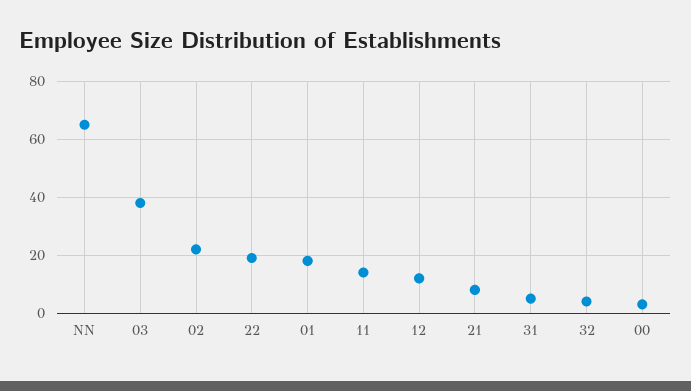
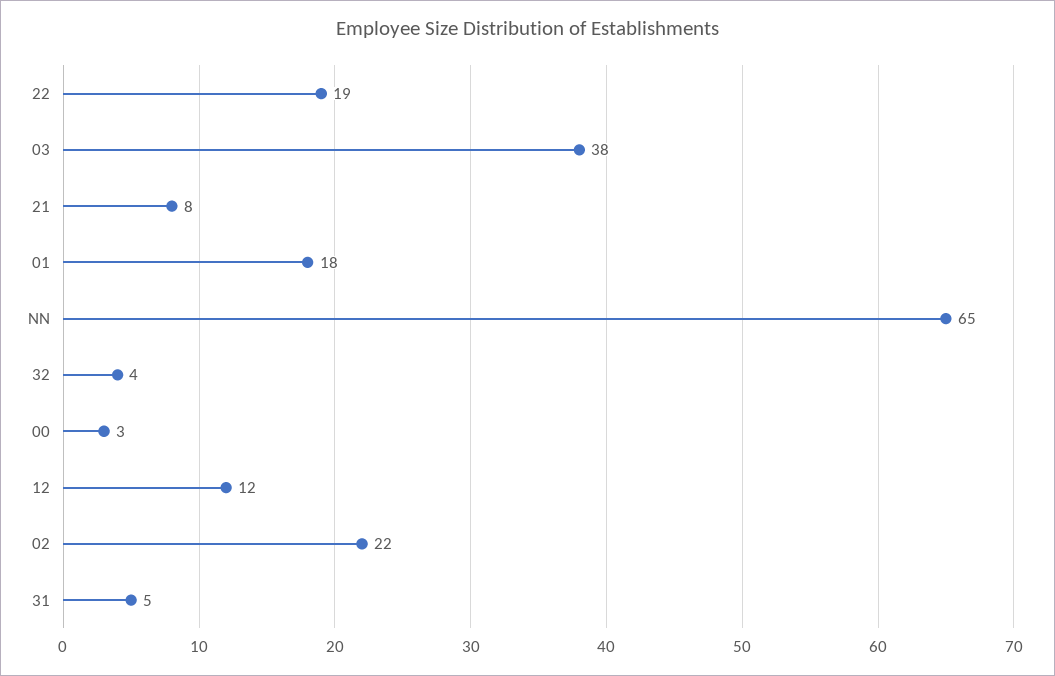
11: 15 -> none

